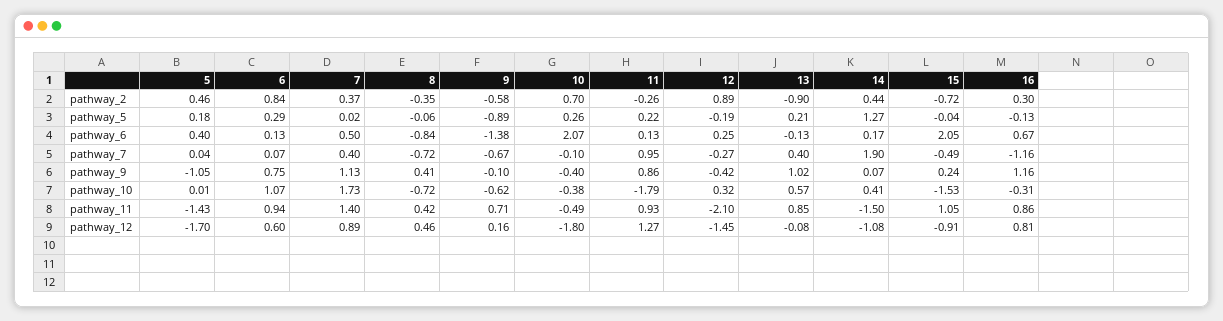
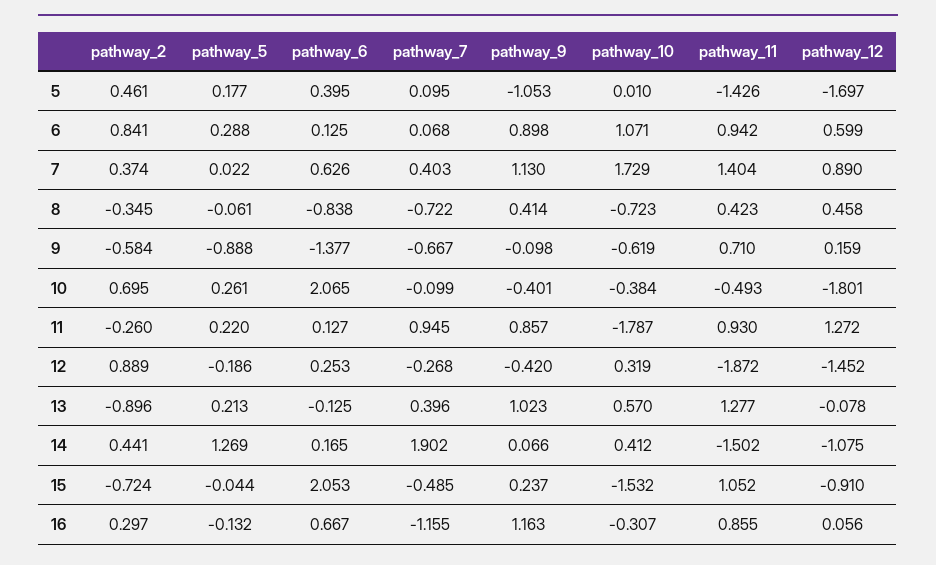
7, pathway_6: 0.5 -> 0.626
5, pathway_7: 0.04 -> 0.095
6, pathway_9: 0.75 -> 0.898
12, pathway_11: -2.1 -> -1.872
13, pathway_11: 0.85 -> 1.277
16, pathway_12: 0.81 -> 0.056

